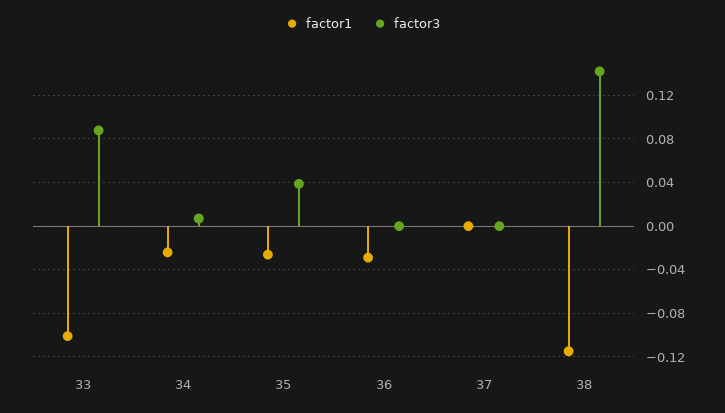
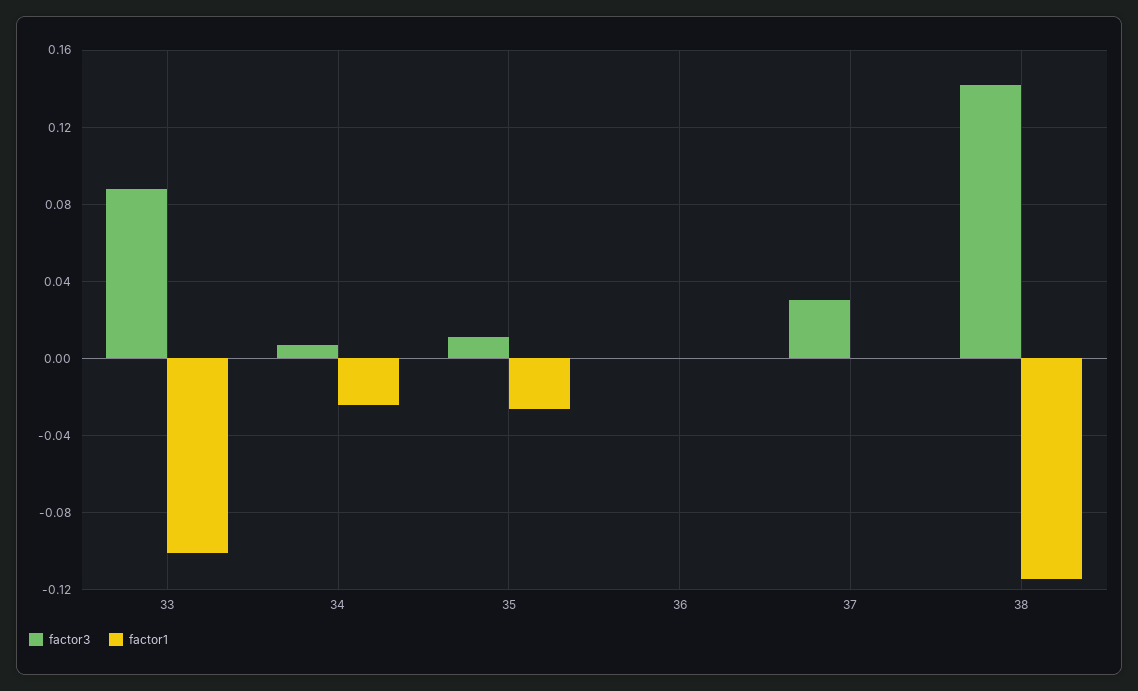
factor3, 35: 0.04 -> 0.01
factor1, 36: -0.03 -> 0
factor3, 37: 0 -> 0.03

